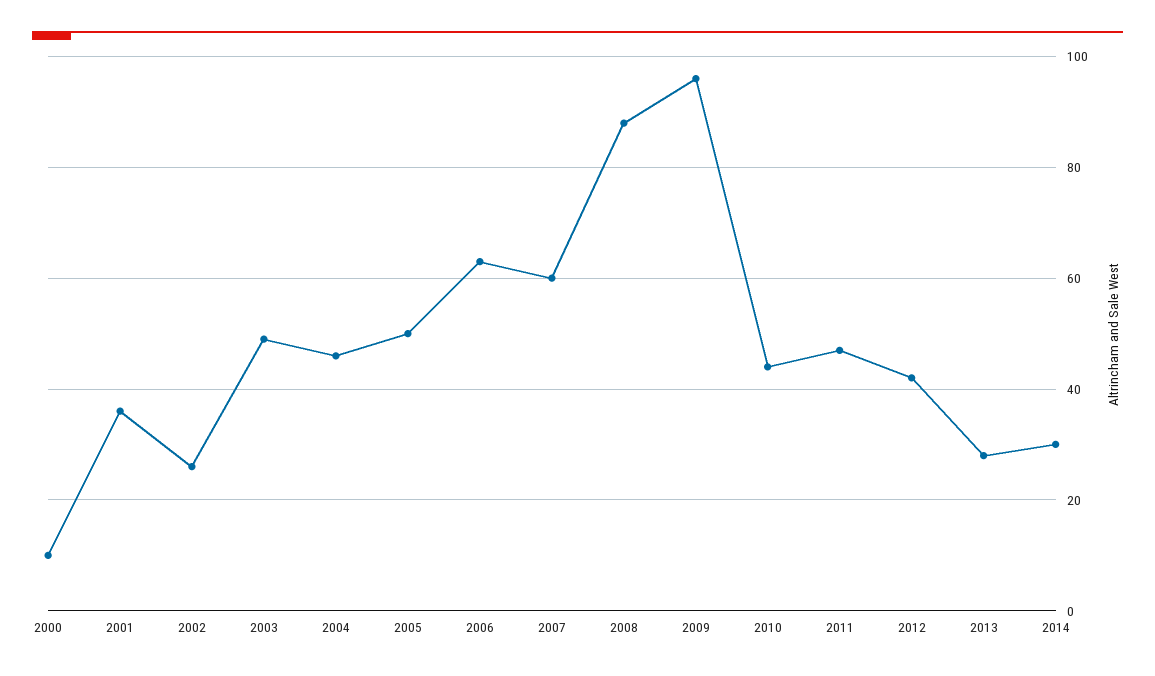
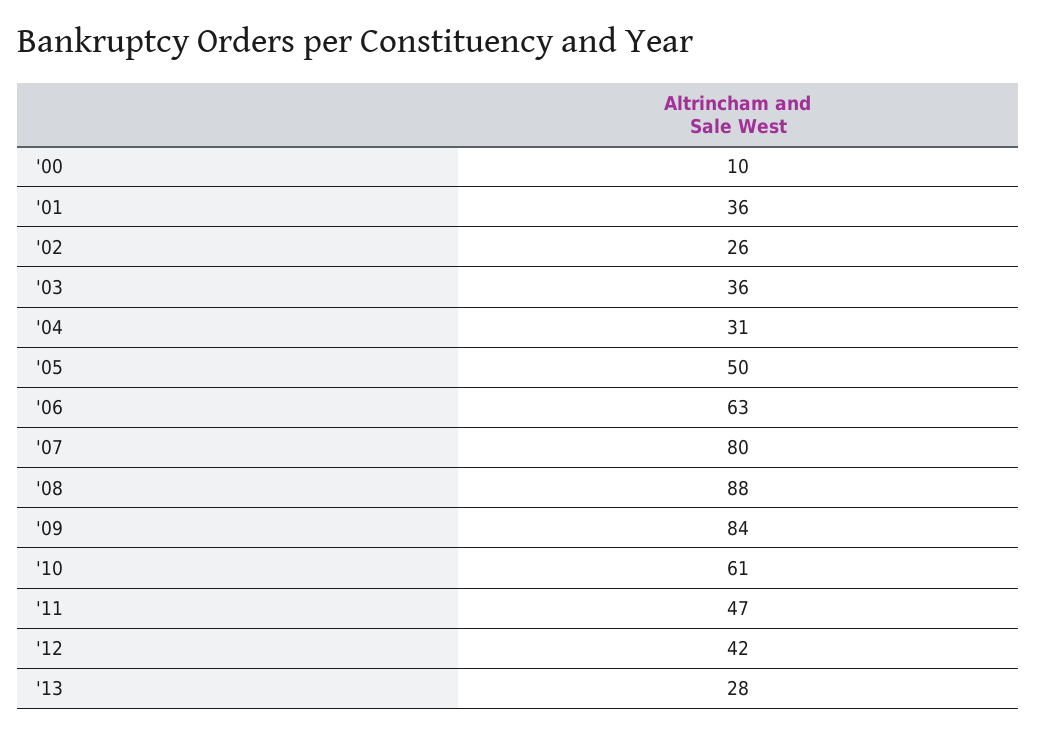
2003: 50 -> 36
2004: 45 -> 31
2007: 60 -> 80
2009: 95 -> 84
2010: 45 -> 61
2014: 30 -> none

